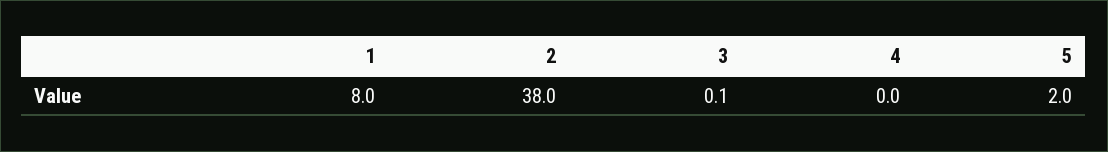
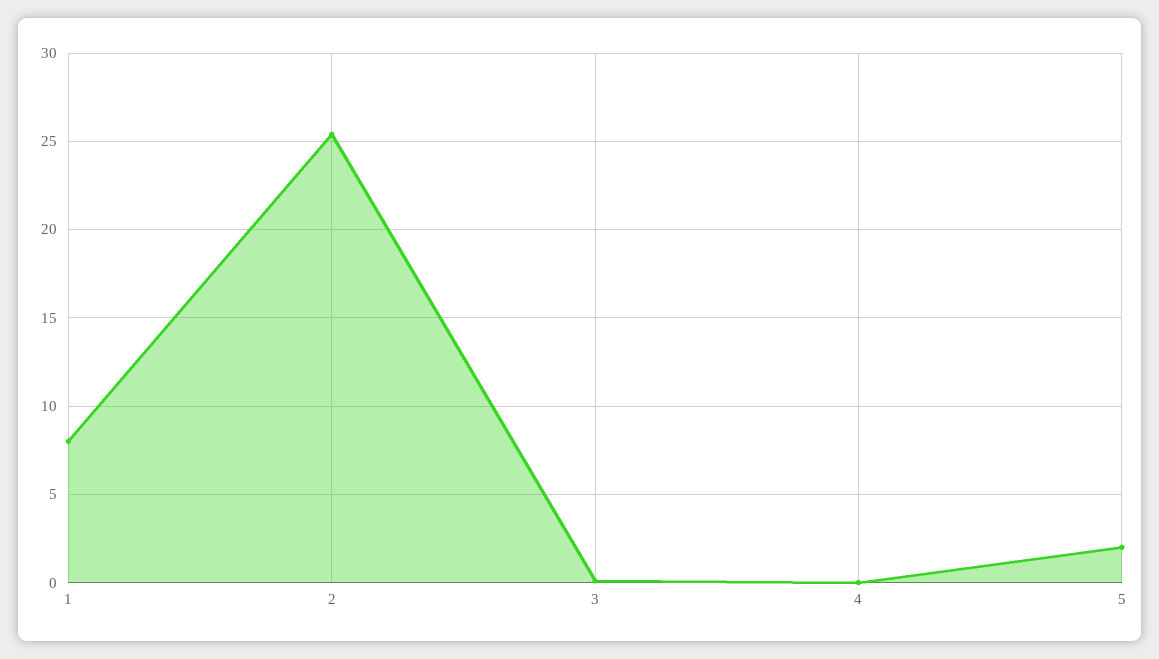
2: 38 -> 25.5

